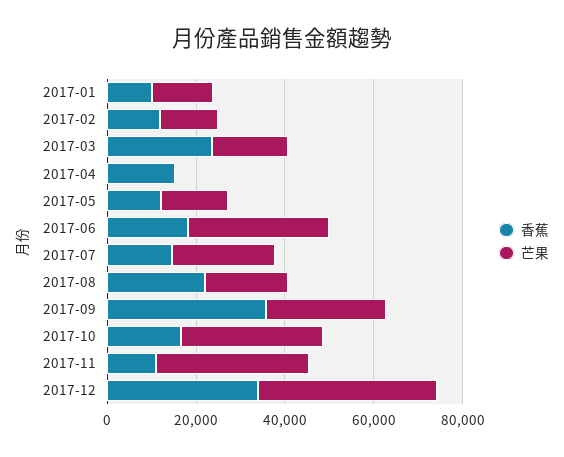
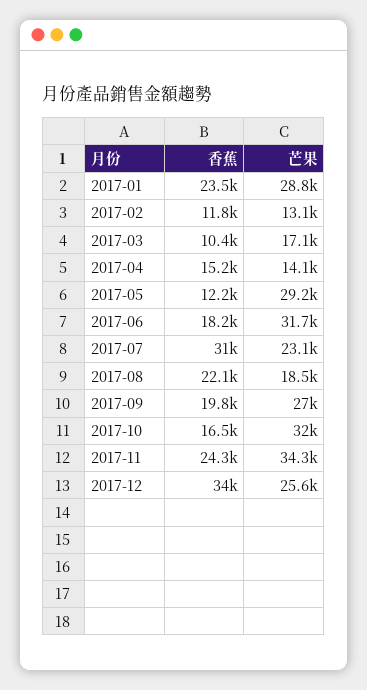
香蕉, 2017-01: 10000 -> 23500
芒果, 2017-01: 15000 -> 28800
香蕉, 2017-03: 25000 -> 10400
芒果, 2017-04: 0 -> 14100
芒果, 2017-05: 15000 -> 29200
香蕉, 2017-07: 15000 -> 31000
香蕉, 2017-09: 35000 -> 19800
香蕉, 2017-11: 10000 -> 24300
芒果, 2017-12: 40000 -> 25600

